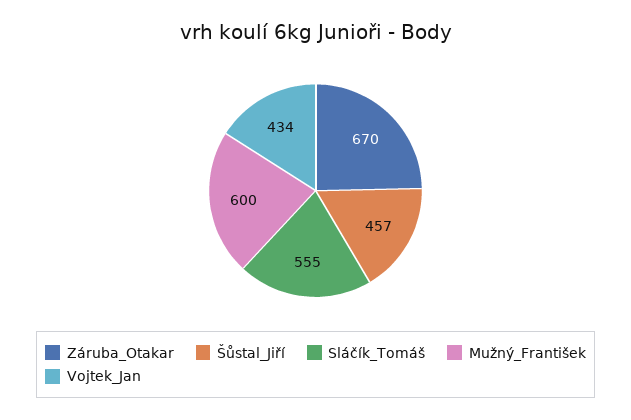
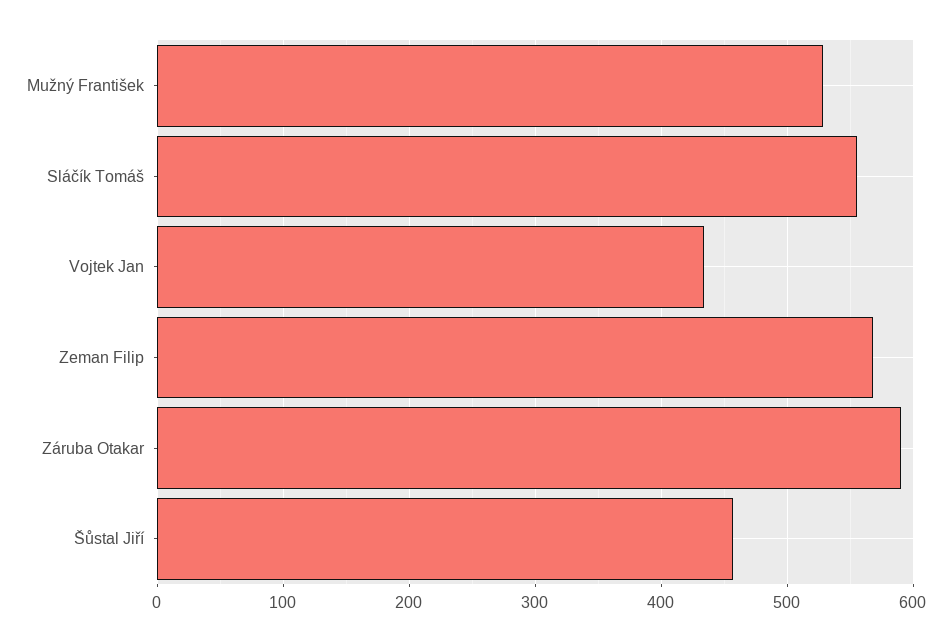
Záruba_Otakar: 670 -> 590
Mužný_František: 600 -> 530
Zeman Filip: none -> 570

